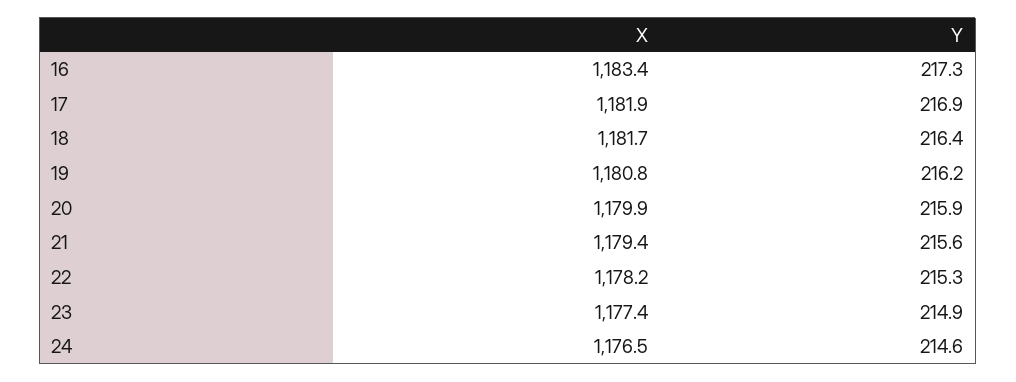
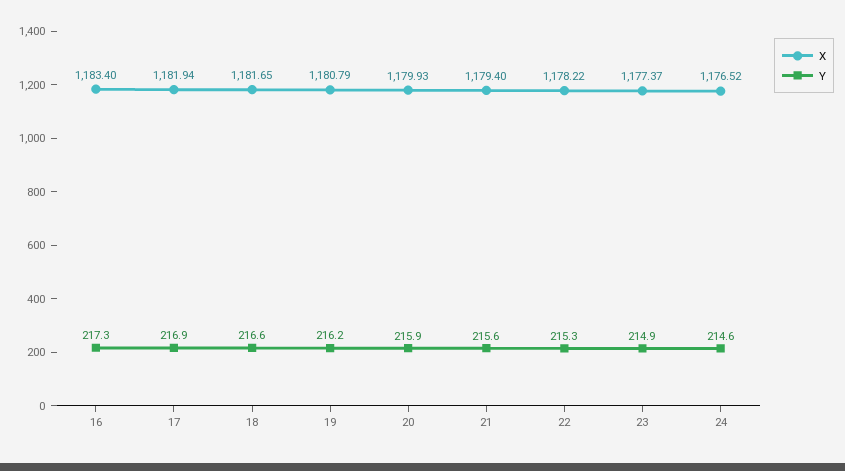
Y, 18: 216.4 -> 216.6

